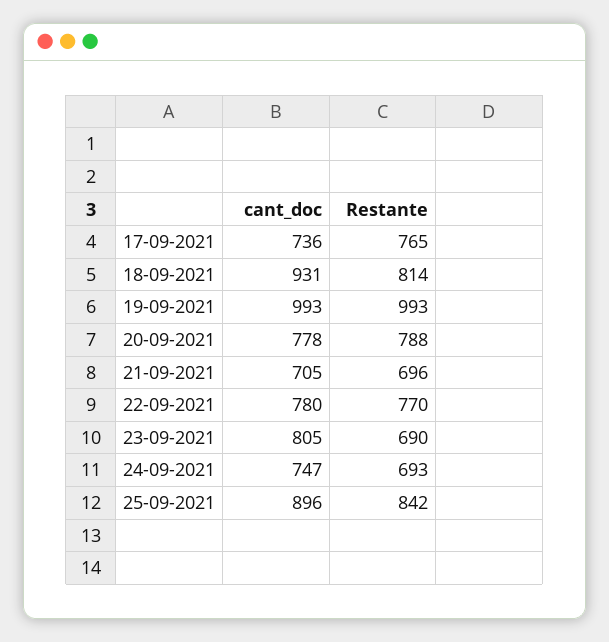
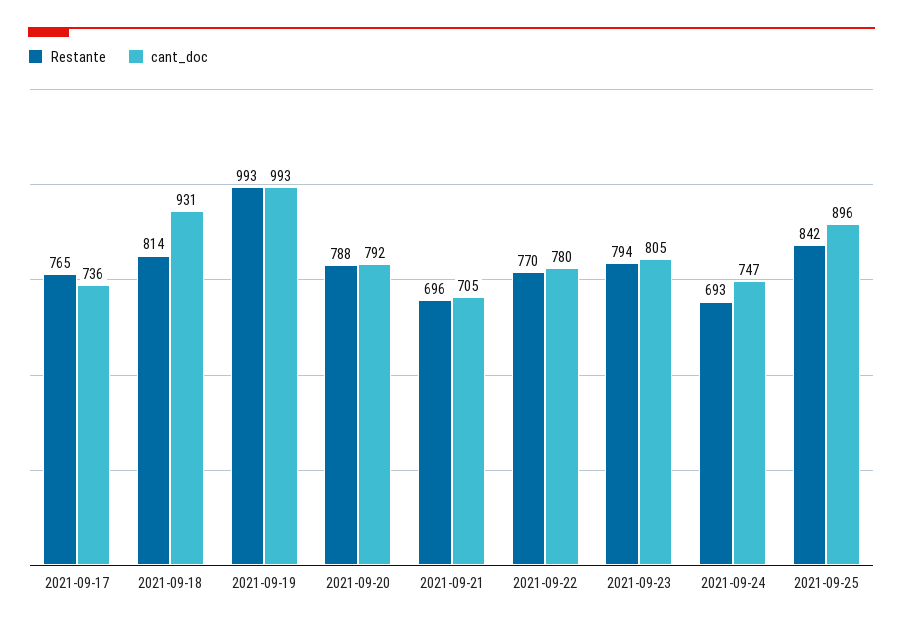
cant_doc, 20-09-2021: 778 -> 792
Restante, 23-09-2021: 690 -> 794

